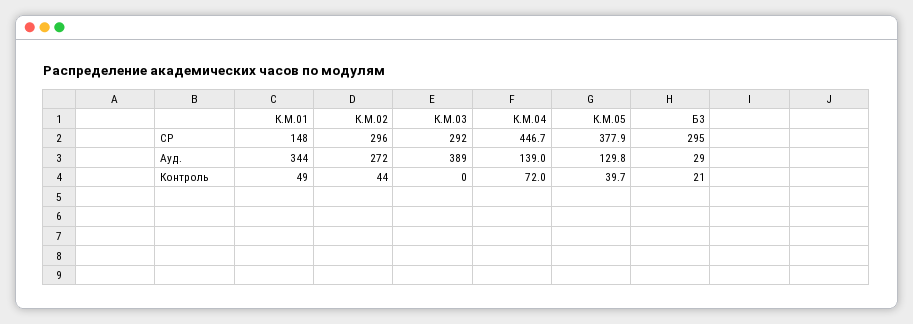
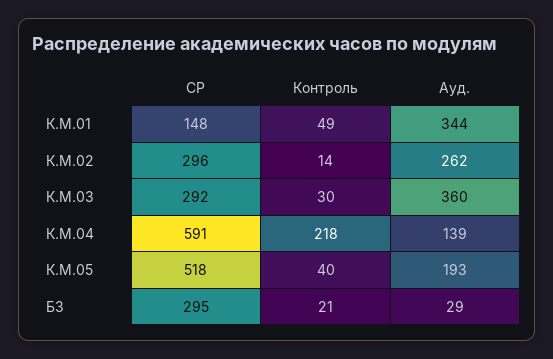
К.М.04, СР: 446.7 -> 591
К.М.05, СР: 377.9 -> 518
К.М.02, Ауд.: 272 -> 262
К.М.03, Ауд.: 389 -> 360
К.М.05, Ауд.: 129.8 -> 193
К.М.02, Контроль: 44 -> 14
К.М.03, Контроль: 0 -> 30
К.М.04, Контроль: 72 -> 218

